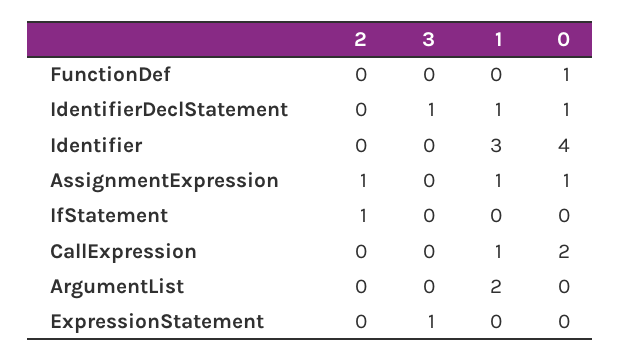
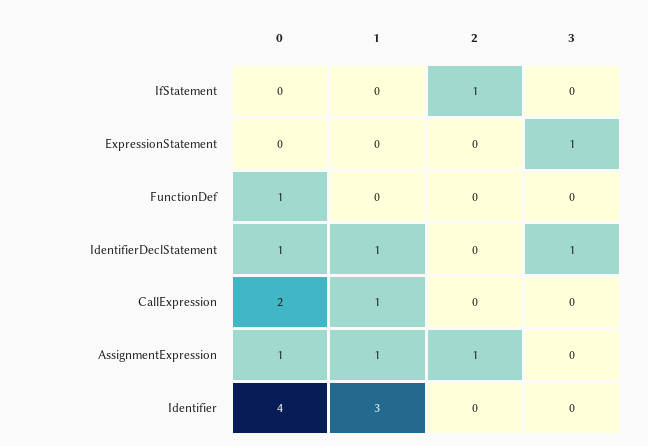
2, ArgumentList: 0 -> none
3, ArgumentList: 0 -> none
1, ArgumentList: 2 -> none
0, ArgumentList: 0 -> none

